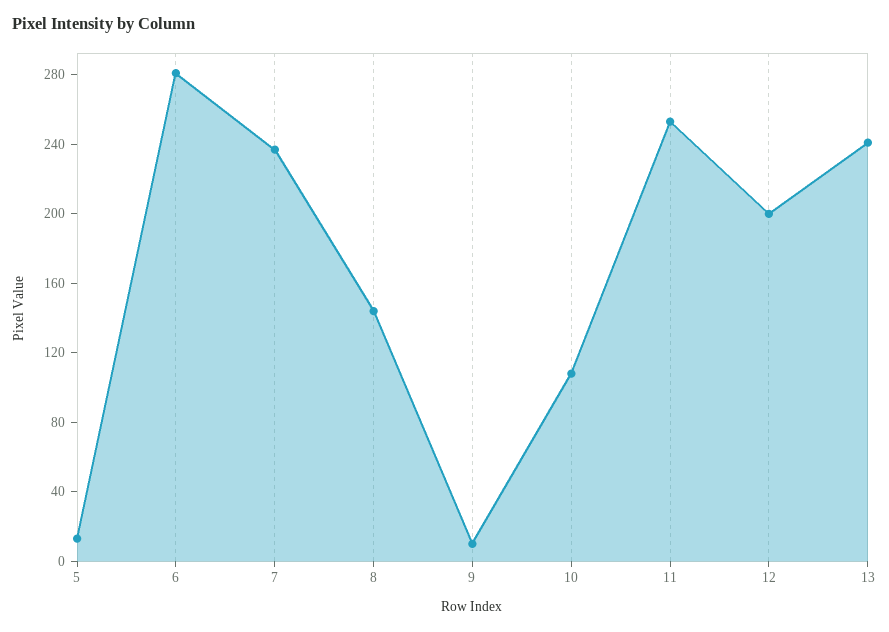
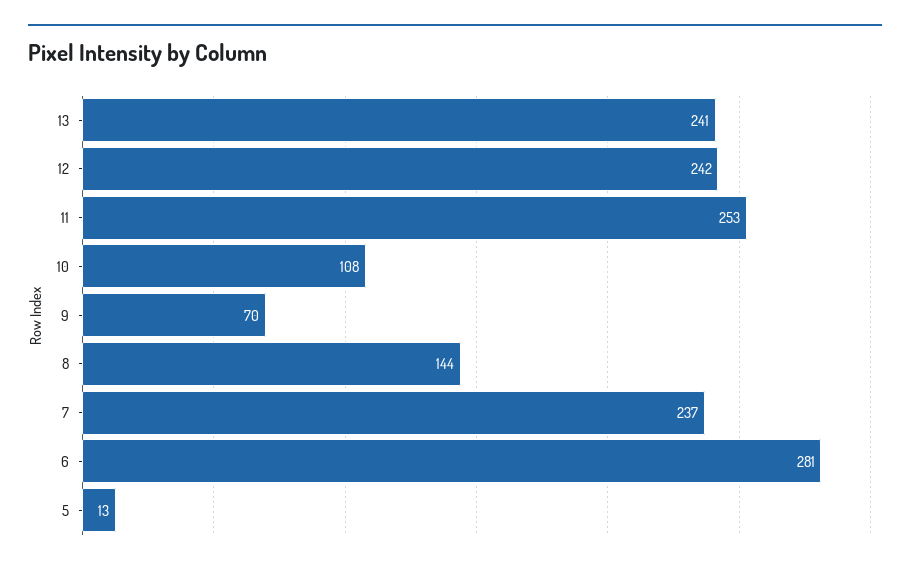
9: 10 -> 70
12: 200 -> 242

